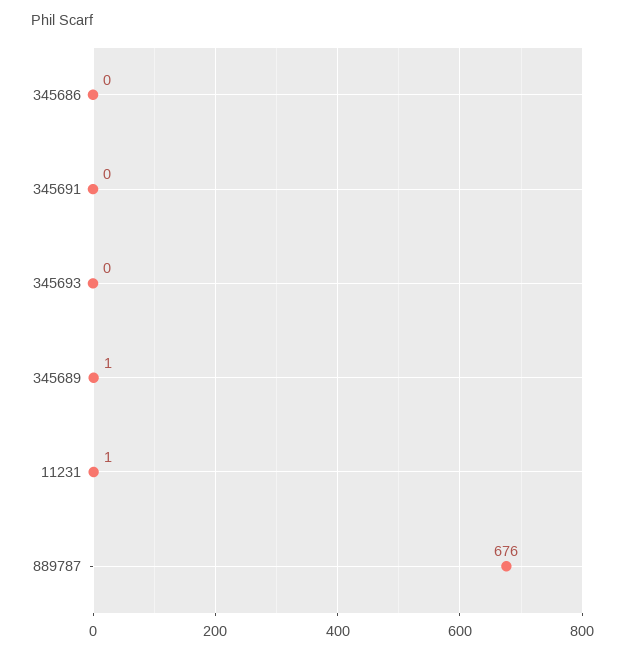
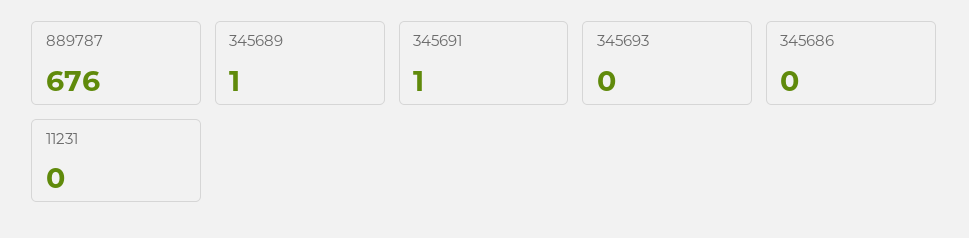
345691: 0 -> 1
11231: 1 -> 0

